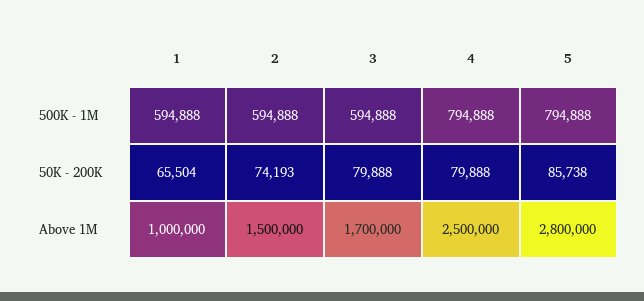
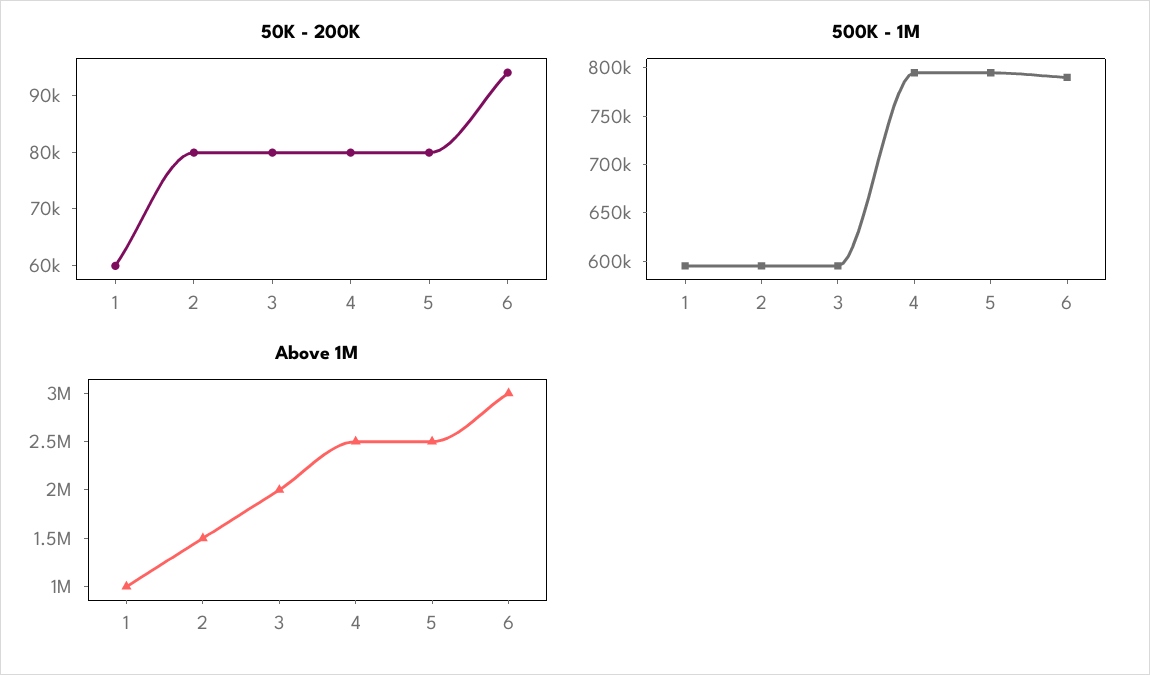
50K - 200K, 1: 65504 -> 60000
50K - 200K, 2: 74193 -> 80000
50K - 200K, 5: 85738 -> 80000
Above 1M, 3: 1700000 -> 2000000
Above 1M, 5: 2800000 -> 2500000
50K - 200K, 6: none -> 94000
500K - 1M, 6: none -> 790000
Above 1M, 6: none -> 3000000

